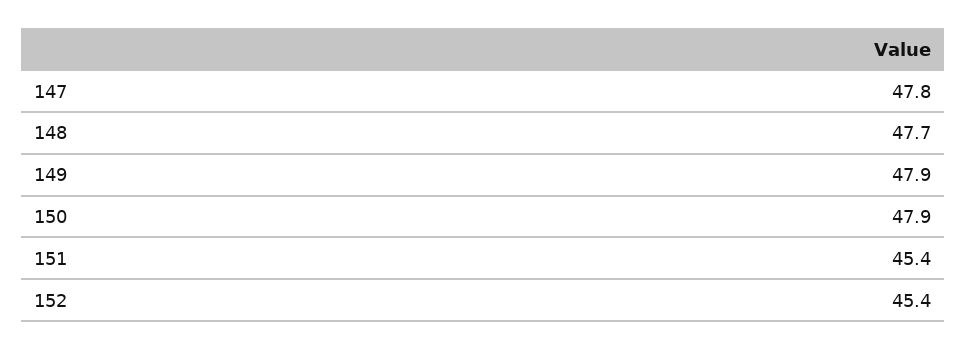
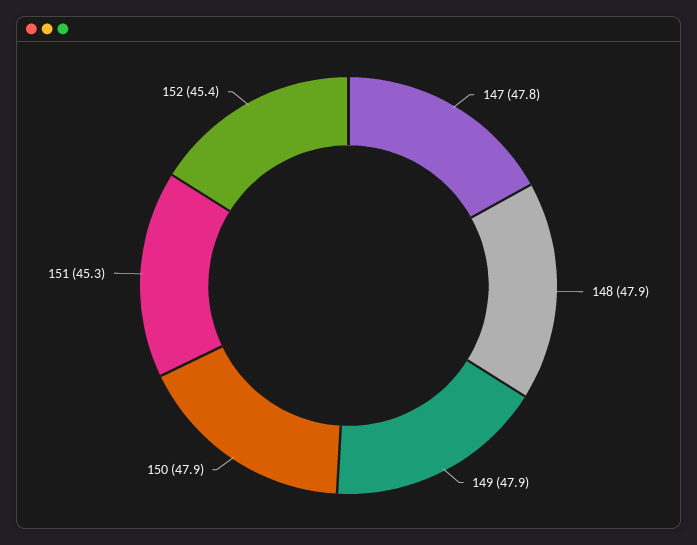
148: 47.7 -> 47.9
151: 45.4 -> 45.3

